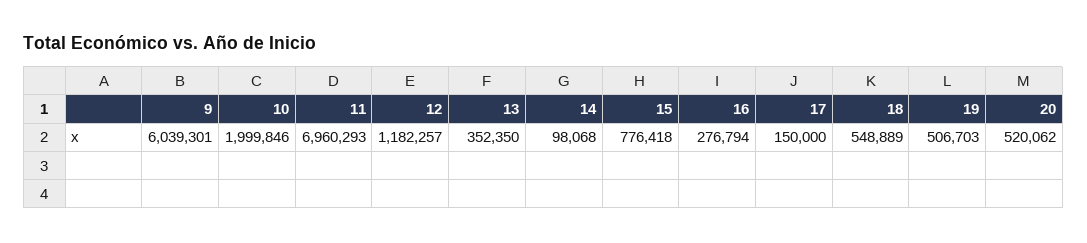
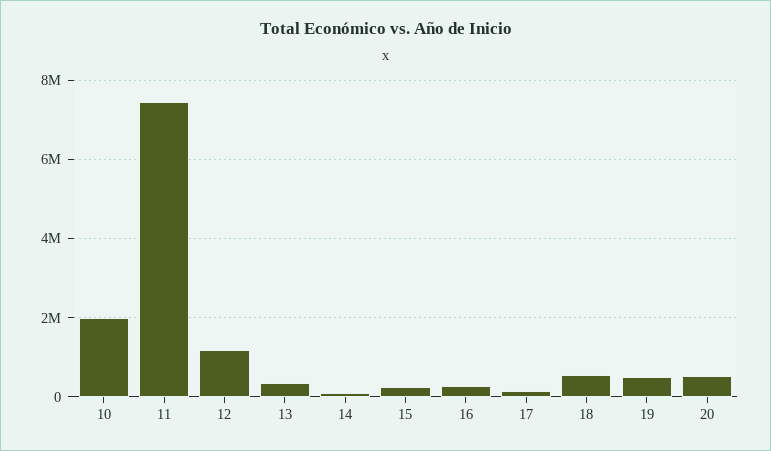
9: 6039301 -> none
11: 6960293 -> 7400000
15: 776418 -> 200000

